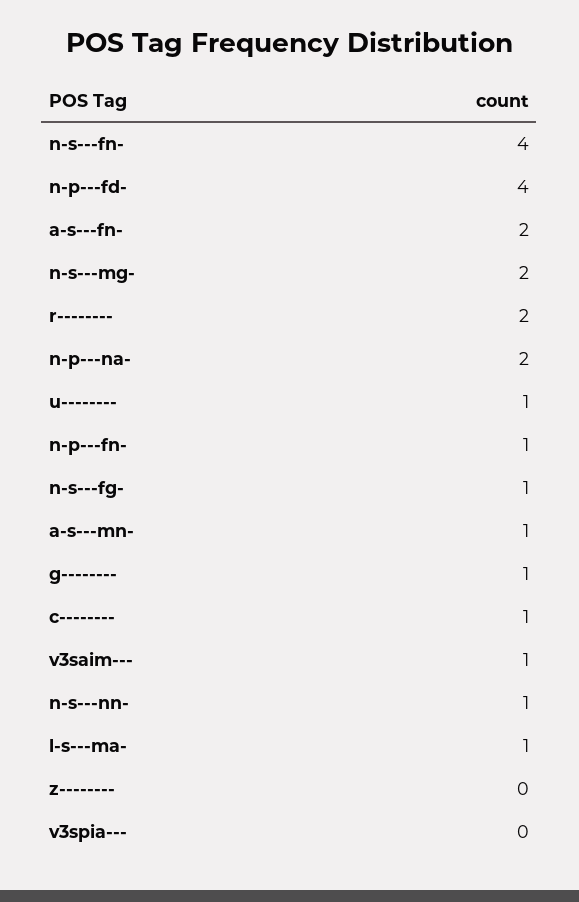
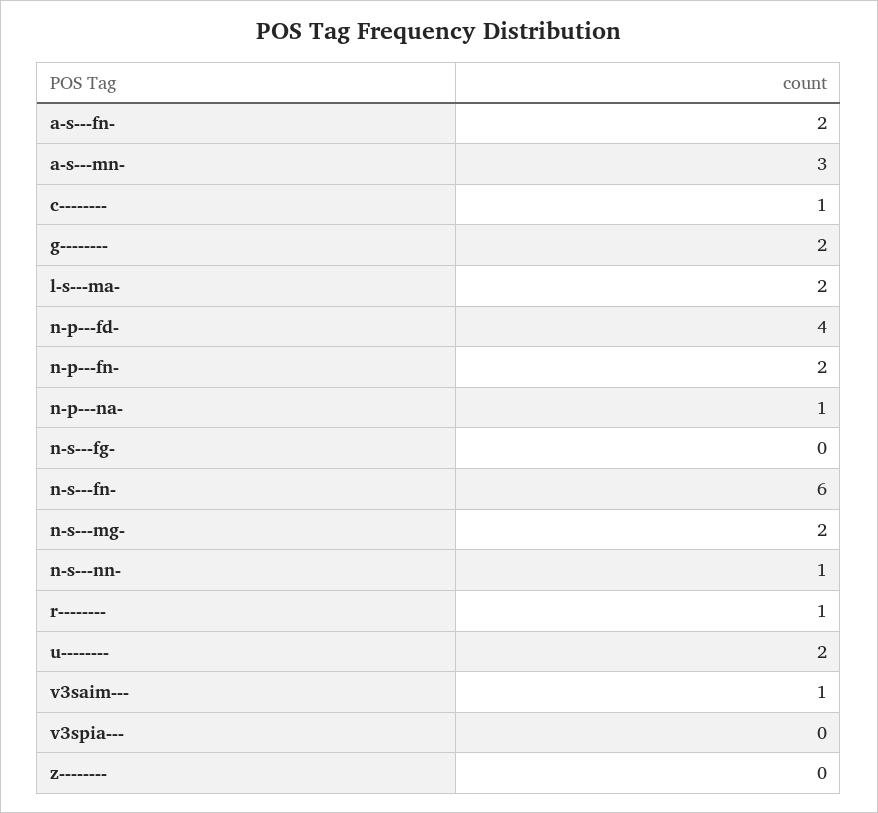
n-s---fn-: 4 -> 6
r--------: 2 -> 1
n-p---na-: 2 -> 1
u--------: 1 -> 2
n-p---fn-: 1 -> 2
n-s---fg-: 1 -> 0
a-s---mn-: 1 -> 3
g--------: 1 -> 2
l-s---ma-: 1 -> 2

